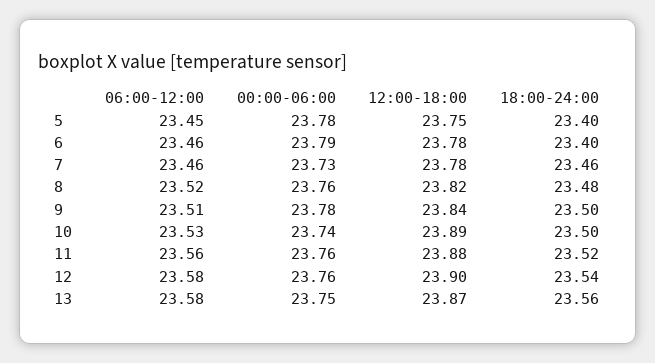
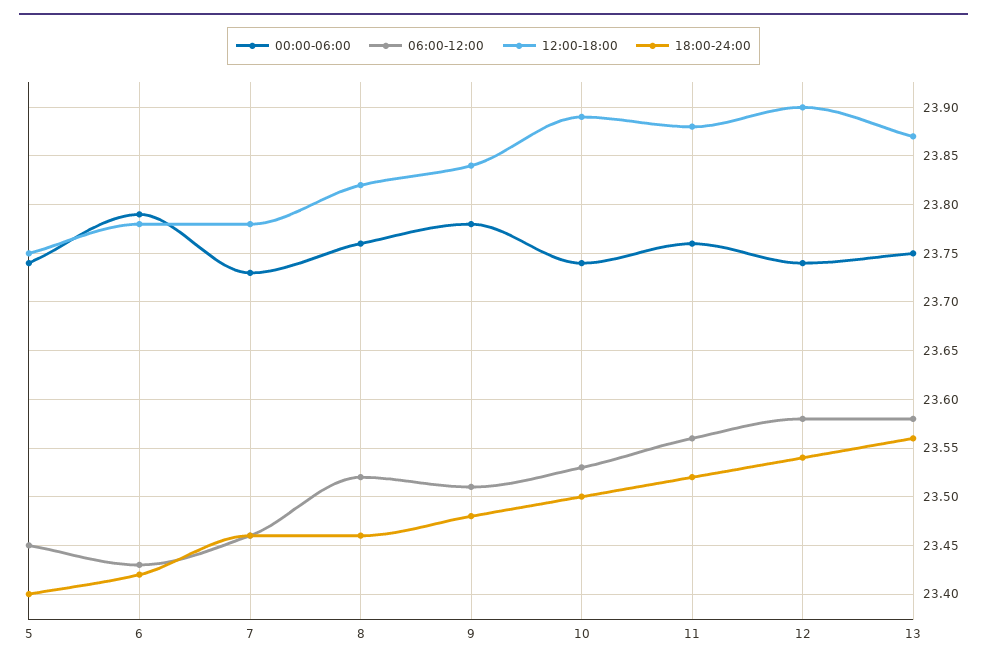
00:00-06:00, 5: 23.78 -> 23.74
06:00-12:00, 6: 23.46 -> 23.43
18:00-24:00, 6: 23.4 -> 23.42
18:00-24:00, 8: 23.48 -> 23.46
18:00-24:00, 9: 23.5 -> 23.48
00:00-06:00, 12: 23.76 -> 23.74

